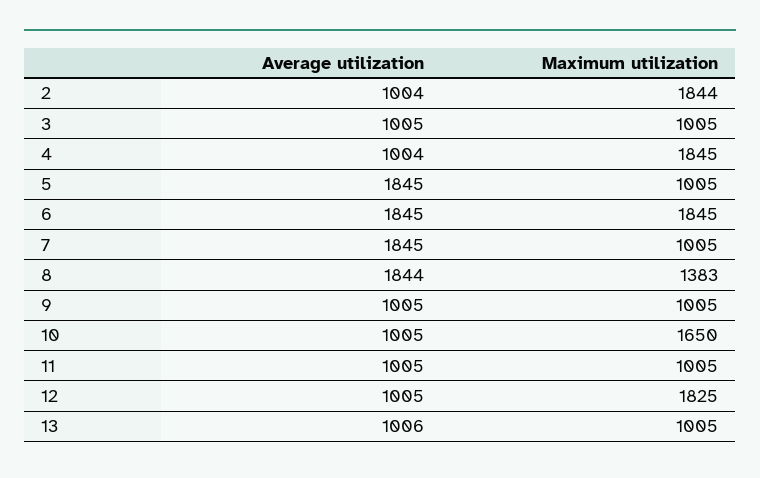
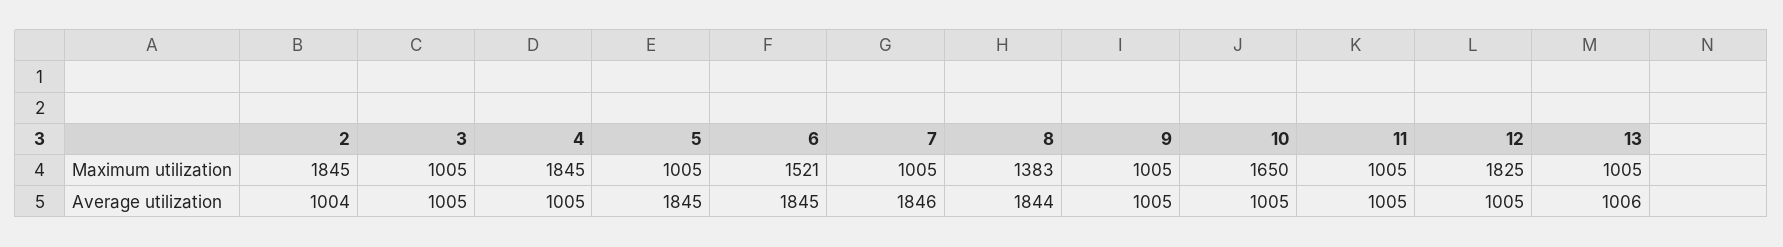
Maximum utilization, 2: 1844 -> 1845
Average utilization, 4: 1004 -> 1005
Maximum utilization, 6: 1845 -> 1521
Average utilization, 7: 1845 -> 1846

